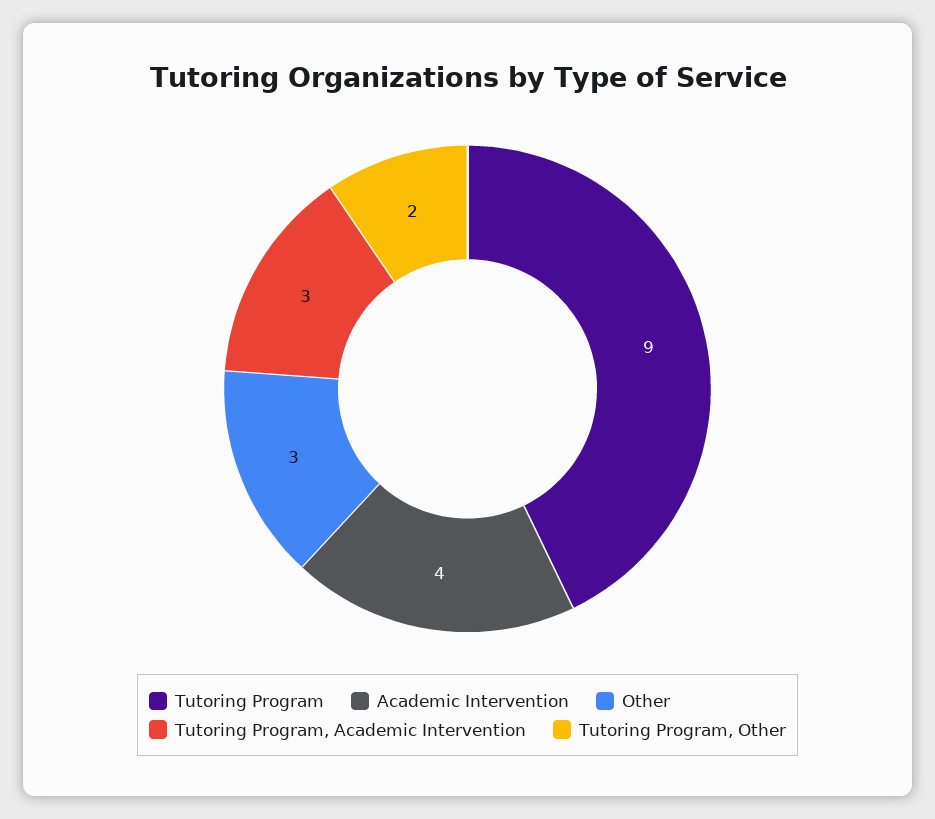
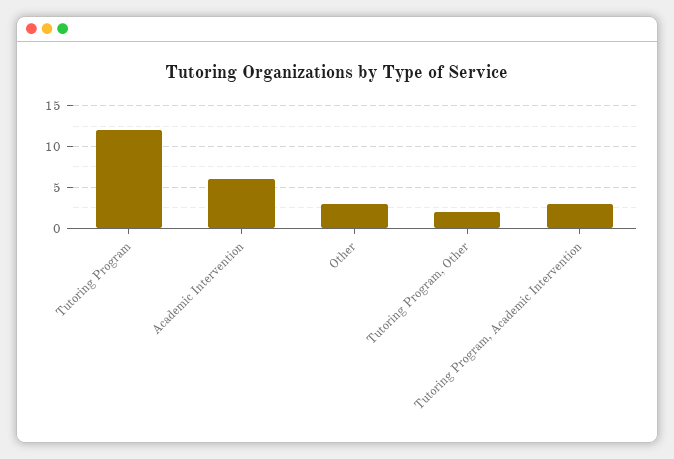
Tutoring Program: 9 -> 12
Academic Intervention: 4 -> 6

